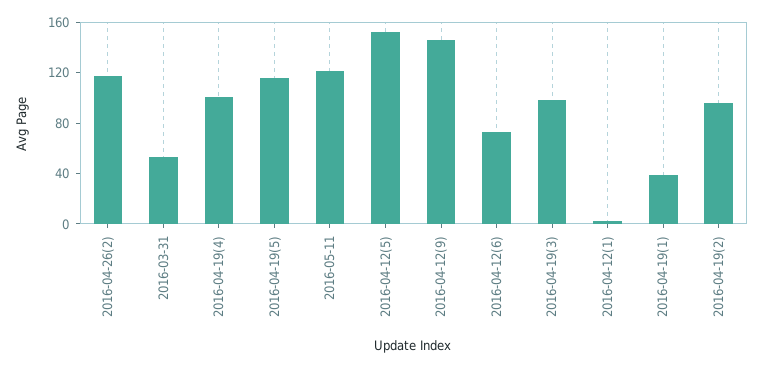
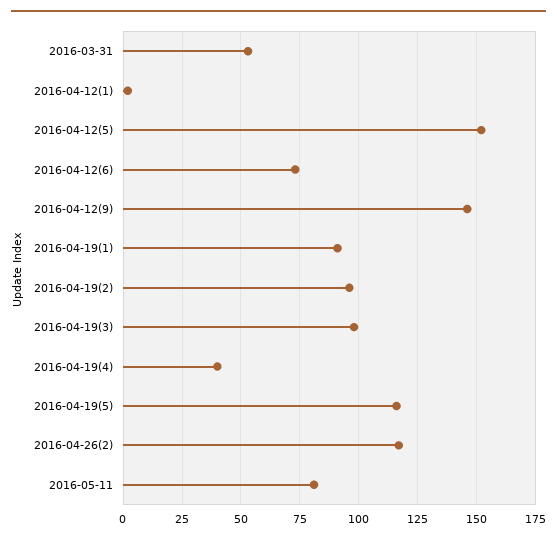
2016-04-19(4): 100 -> 40
2016-05-11: 120 -> 80
2016-04-19(1): 40 -> 90

